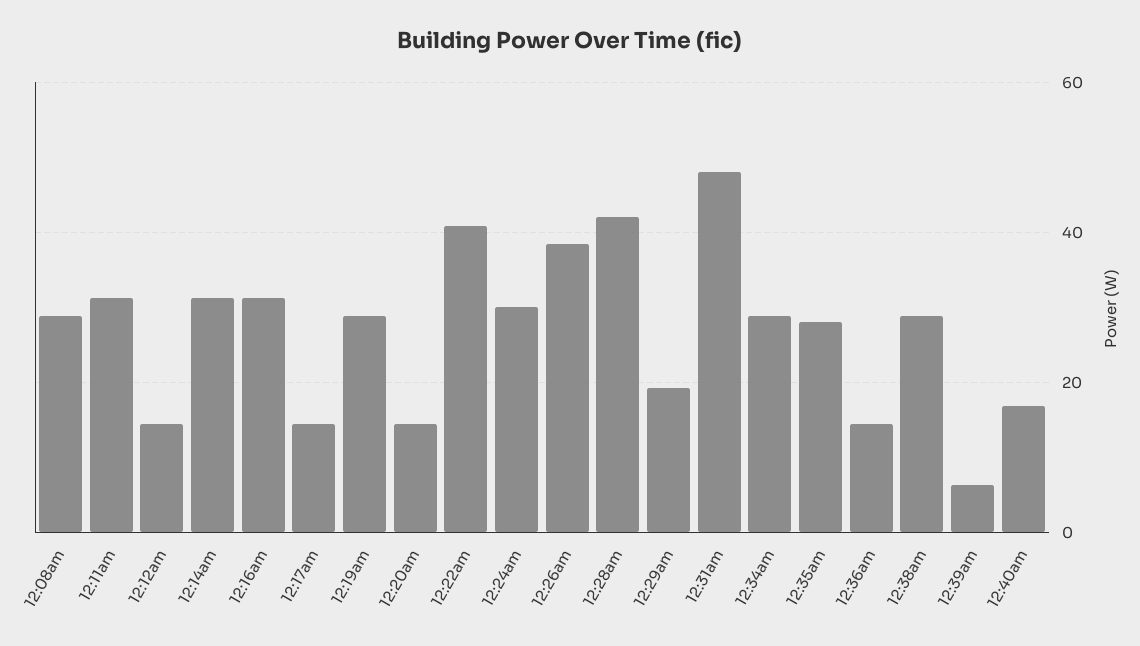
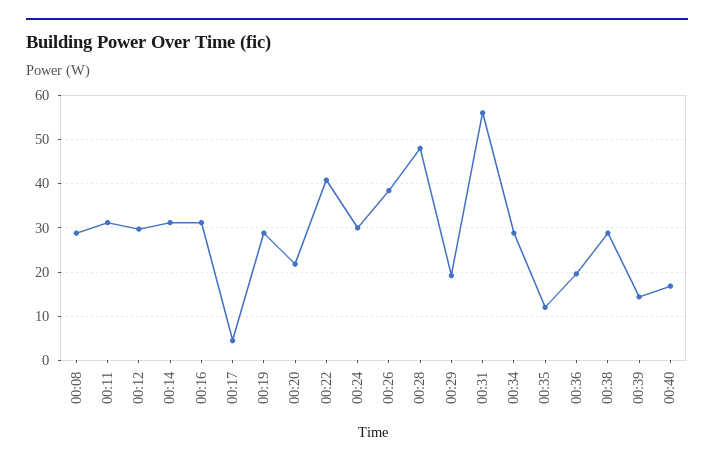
12:12am: 14 -> 30
12:17am: 14 -> 4
12:20am: 14 -> 22
12:28am: 42 -> 48
12:31am: 48 -> 56
12:35am: 28 -> 12
12:36am: 14 -> 20
12:39am: 6 -> 14

